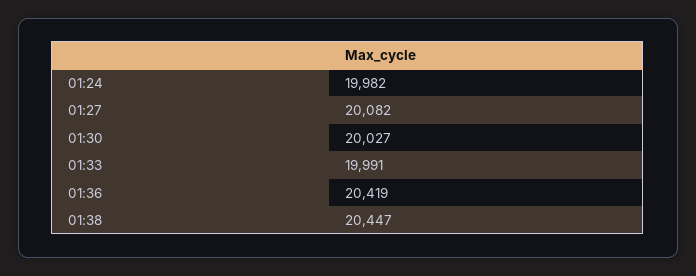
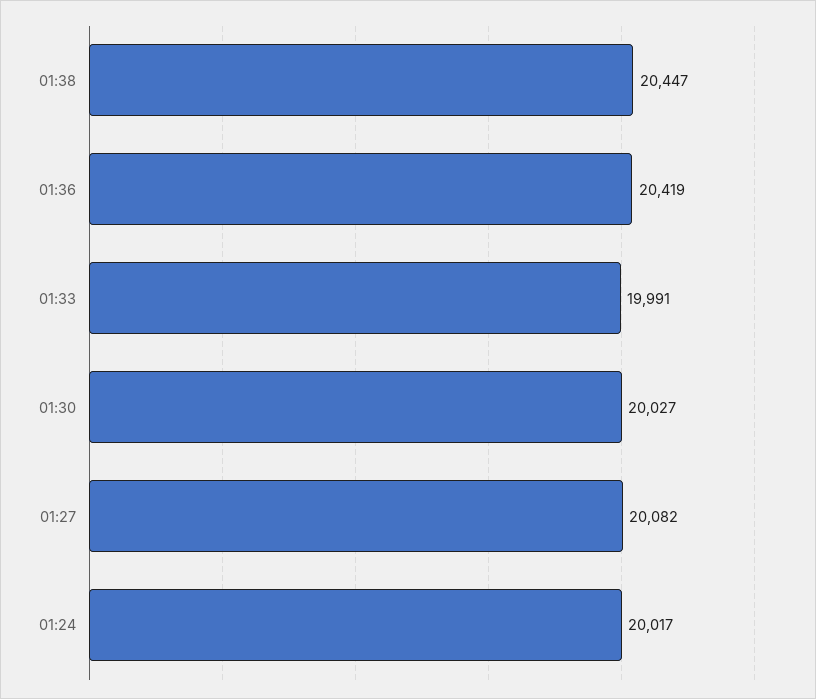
01:24: 19982 -> 20017

